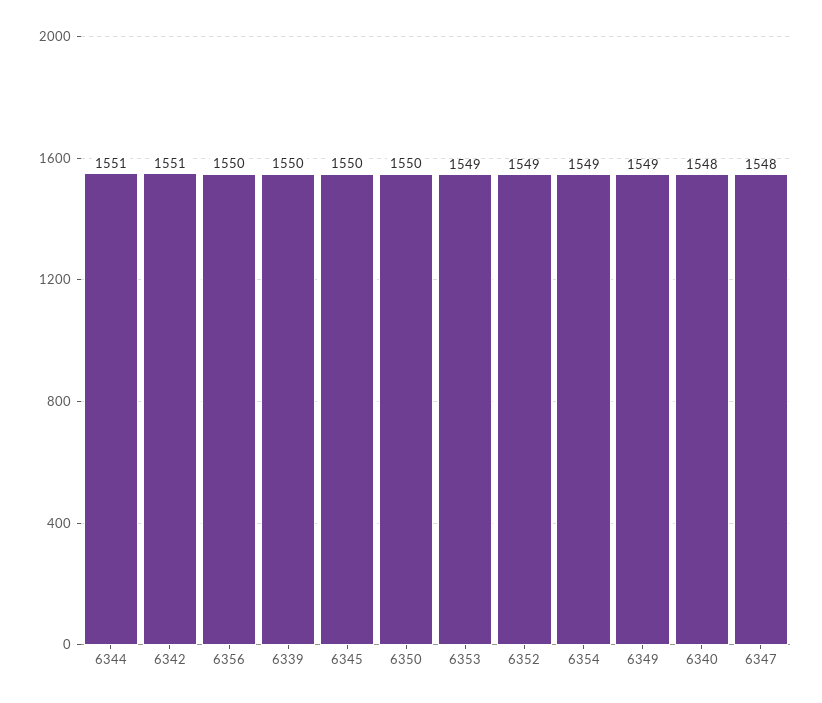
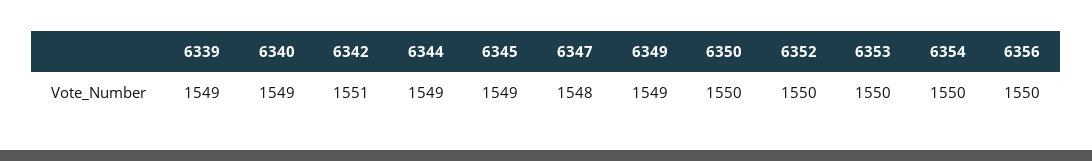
6344: 1551 -> 1549
6339: 1550 -> 1549
6345: 1550 -> 1549
6353: 1549 -> 1550
6352: 1549 -> 1550
6354: 1549 -> 1550
6340: 1548 -> 1549

